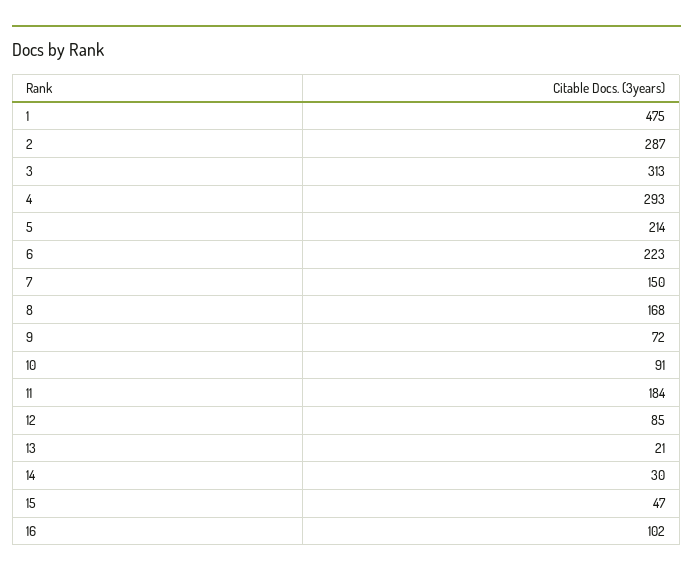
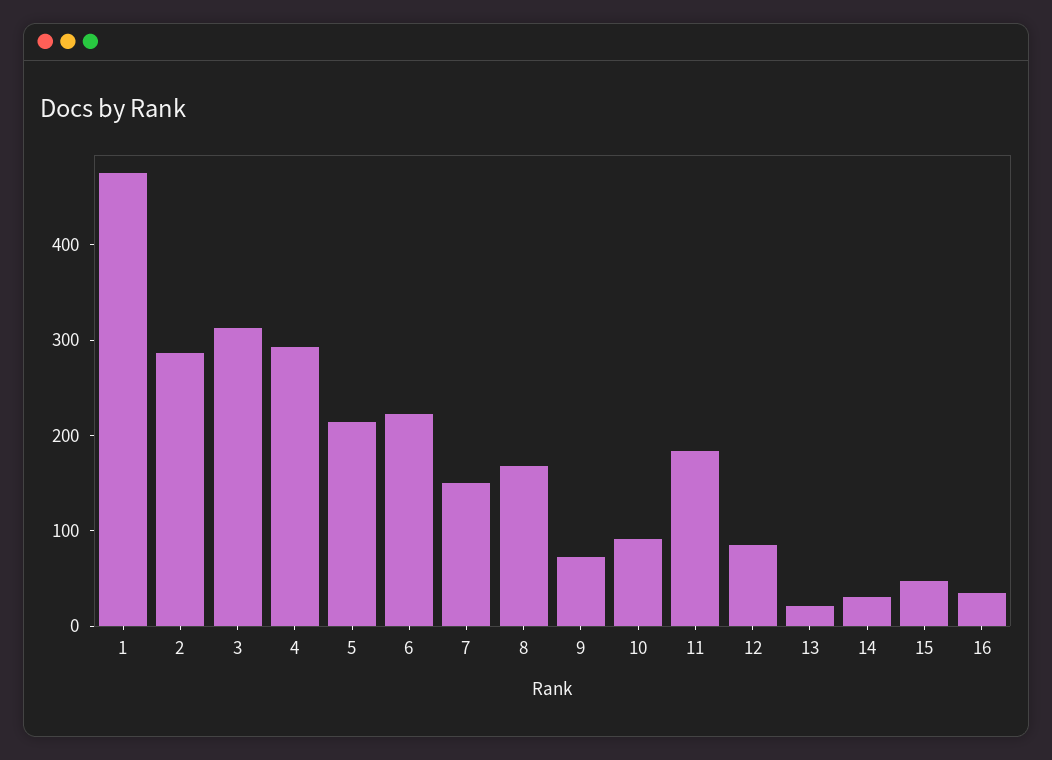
16: 102 -> 40

